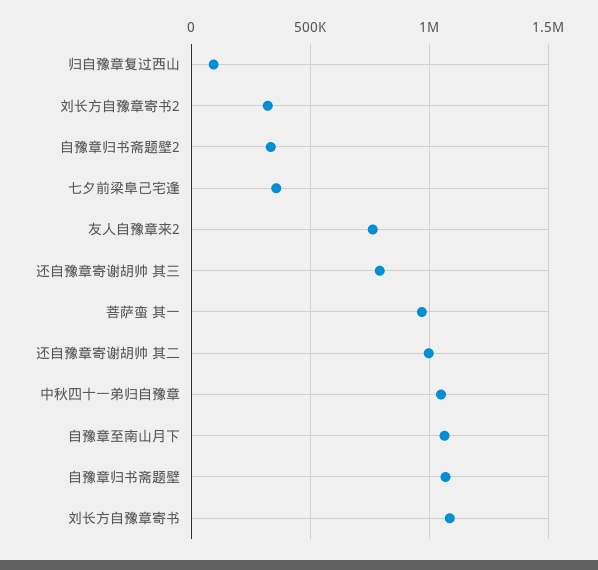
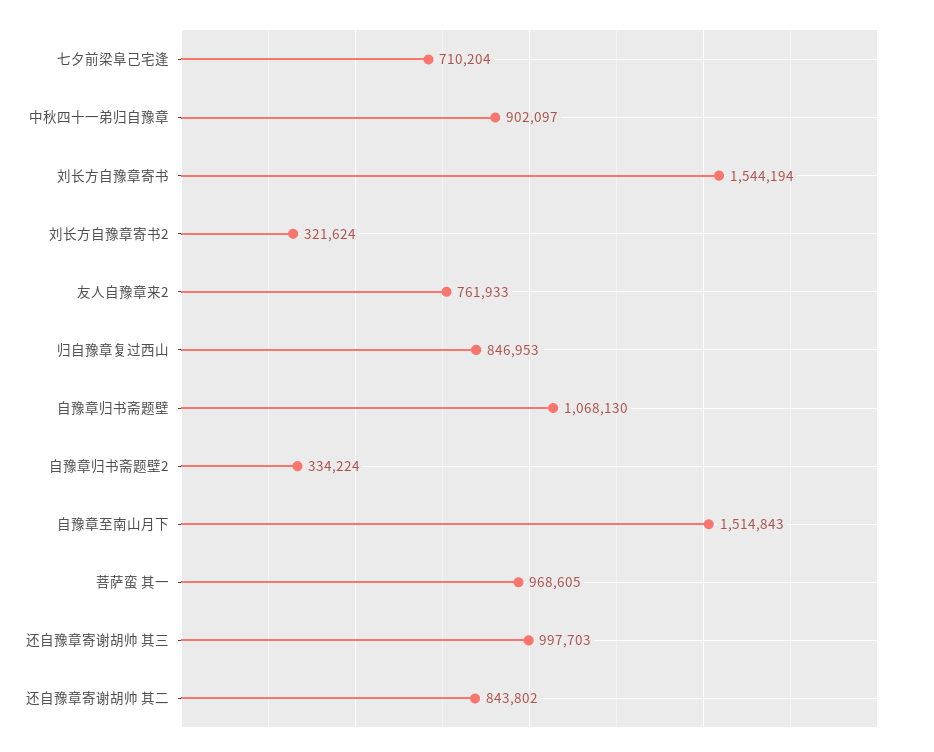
归自豫章复过西山: 100000 -> 846953
七夕前梁阜己宅逢: 350000 -> 710204
还自豫章寄谢胡帅 其三: 800000 -> 997703
还自豫章寄谢胡帅 其二: 1000000 -> 843802
中秋四十一弟归自豫章: 1050000 -> 902097
自豫章至南山月下: 1050000 -> 1514843
刘长方自豫章寄书: 1100000 -> 1544194

